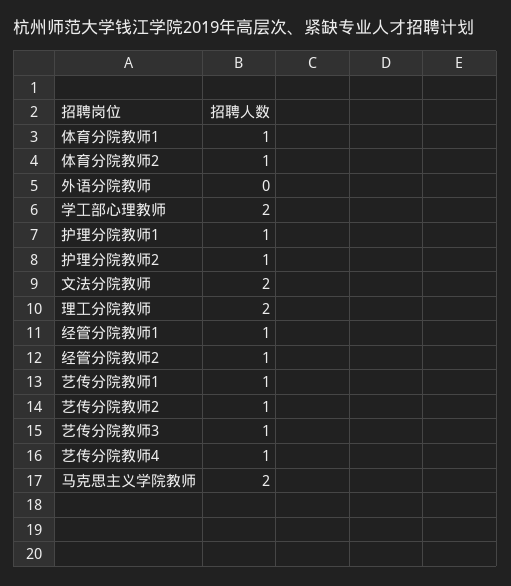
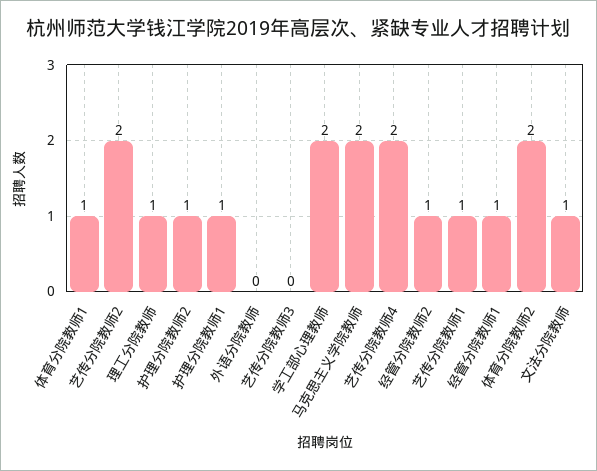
体育分院教师2: 1 -> 2
文法分院教师: 2 -> 1
理工分院教师: 2 -> 1
艺传分院教师2: 1 -> 2
艺传分院教师3: 1 -> 0
艺传分院教师4: 1 -> 2

